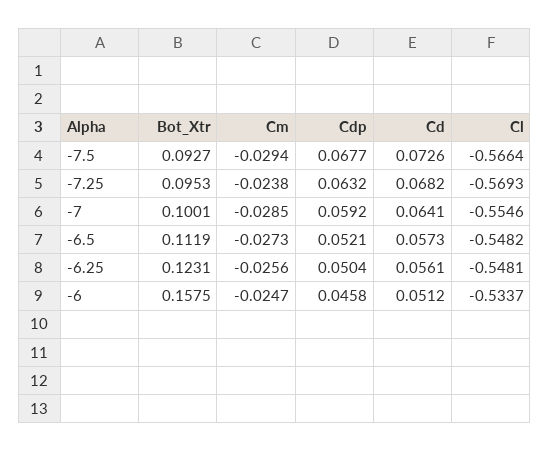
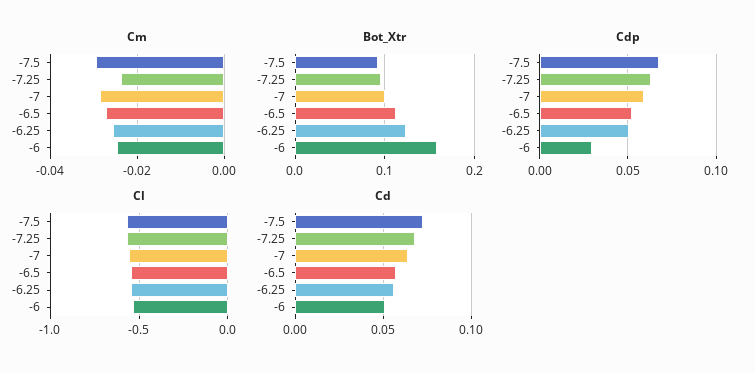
Cdp, -6: 0.0458 -> 0.03

